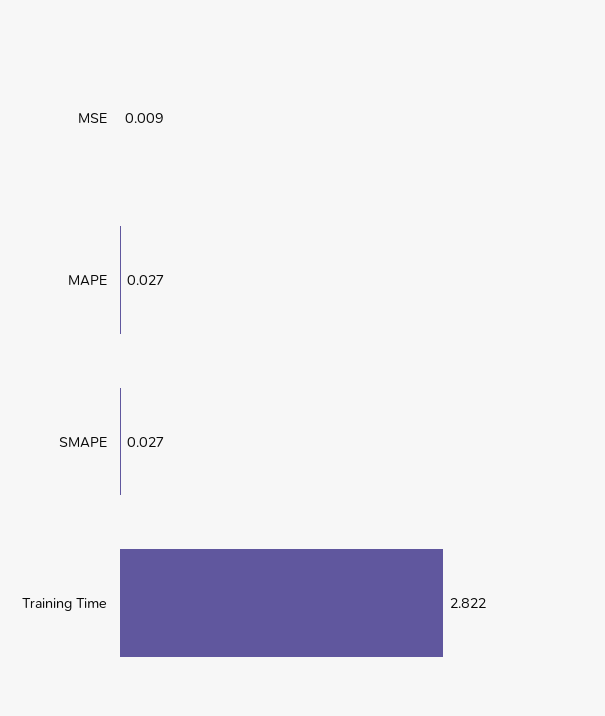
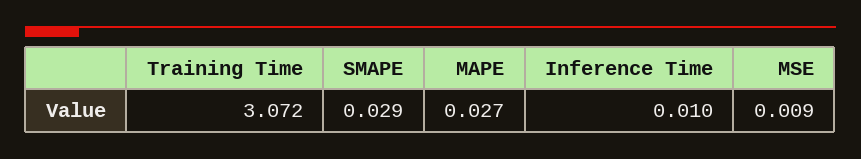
SMAPE: 0.027 -> 0.029
Training Time: 2.822 -> 3.072
Inference Time: none -> 0.01

